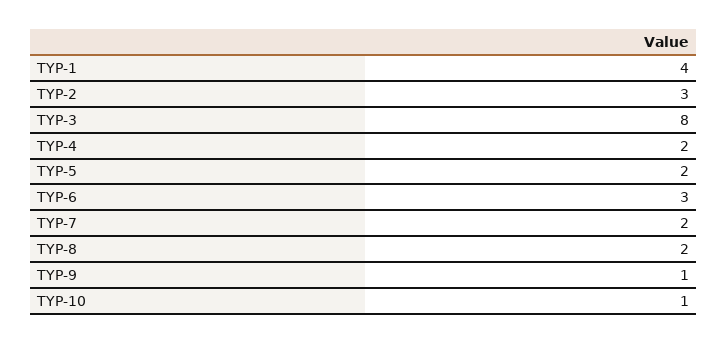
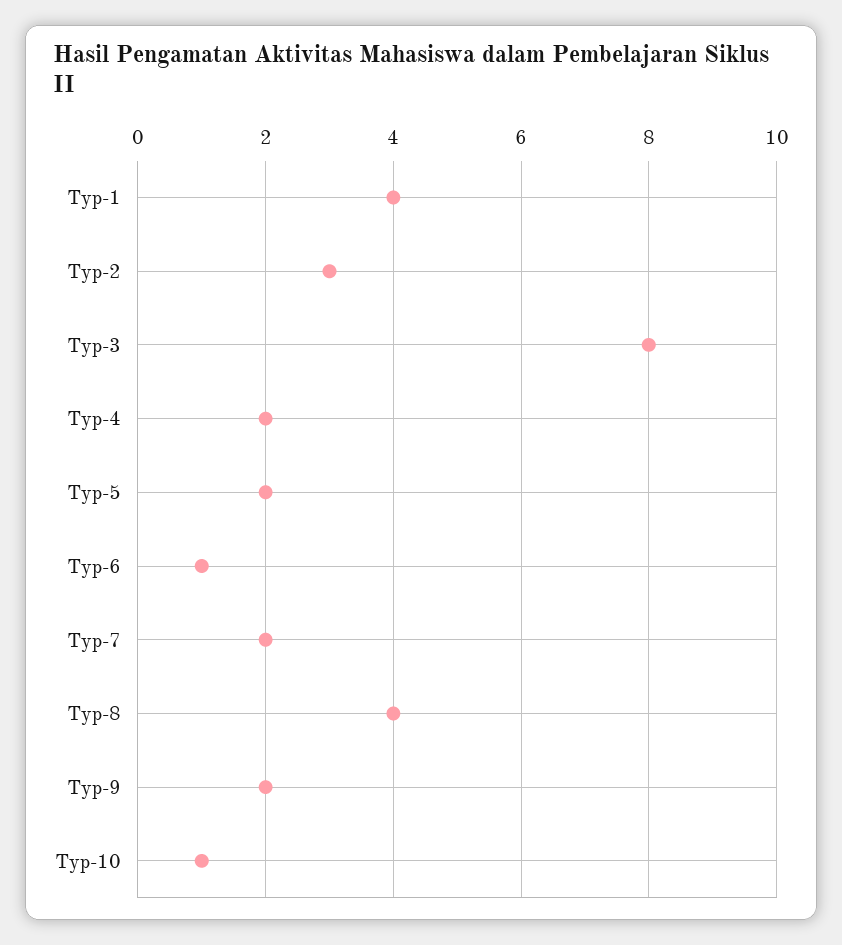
TYP-6: 3 -> 1
TYP-8: 2 -> 4
TYP-9: 1 -> 2

